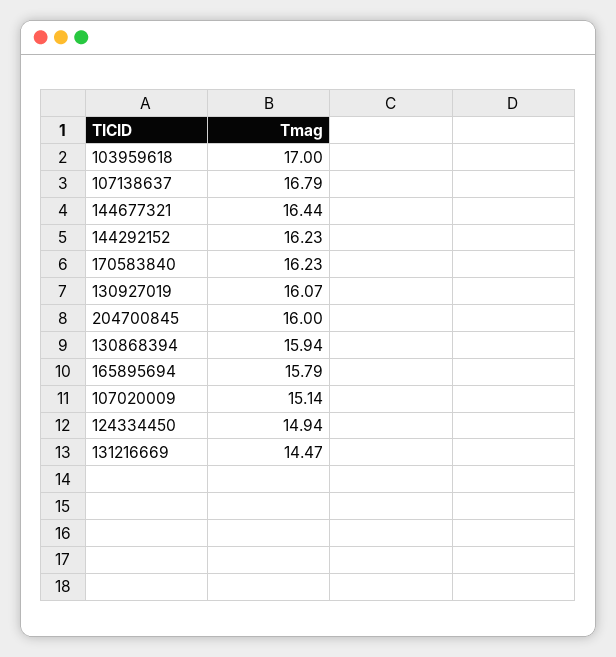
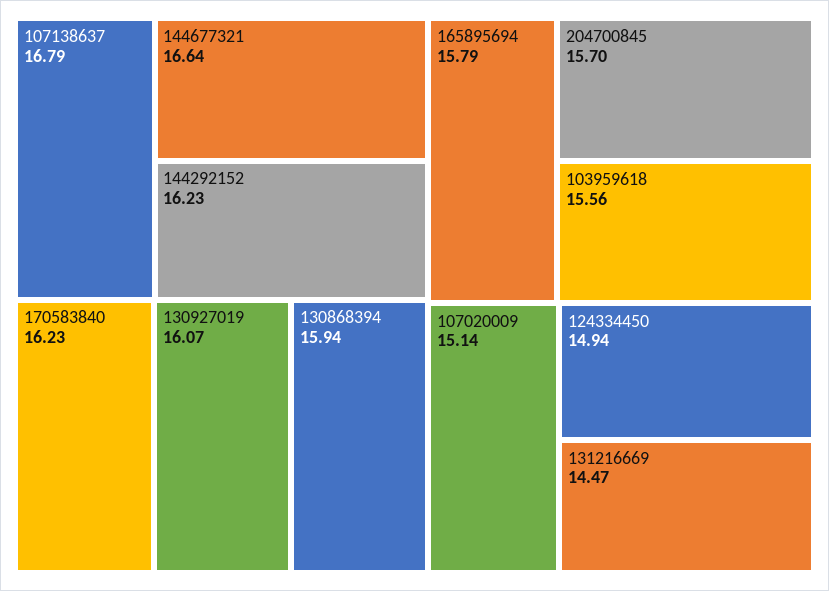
103959618: 17 -> 15.56
144677321: 16.44 -> 16.64
204700845: 16 -> 15.7

